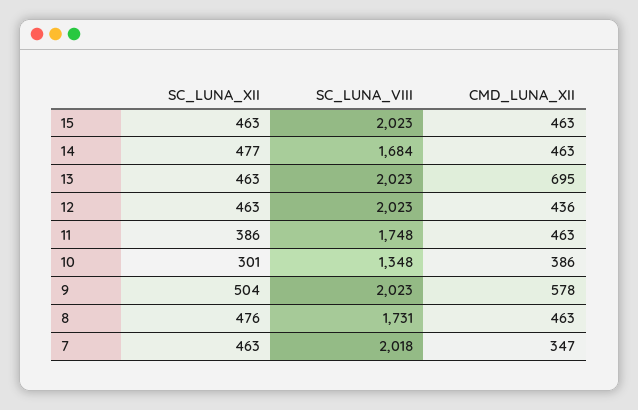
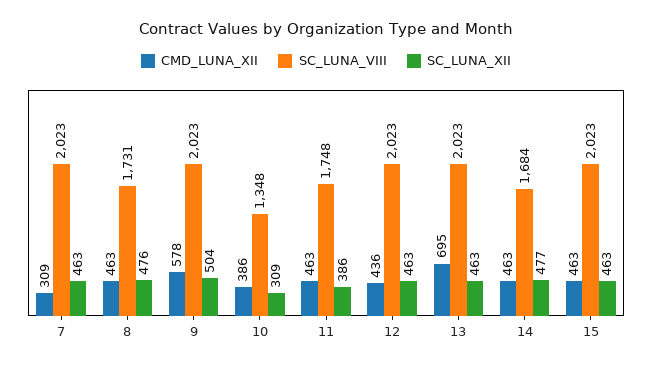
SC_LUNA_XII, 10: 301 -> 309
SC_LUNA_VIII, 7: 2018 -> 2023
CMD_LUNA_XII, 7: 347 -> 309

